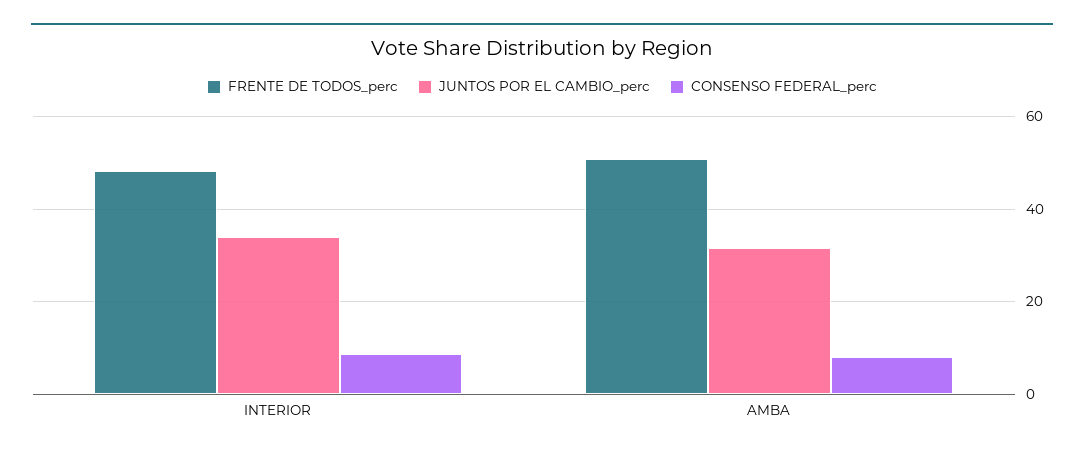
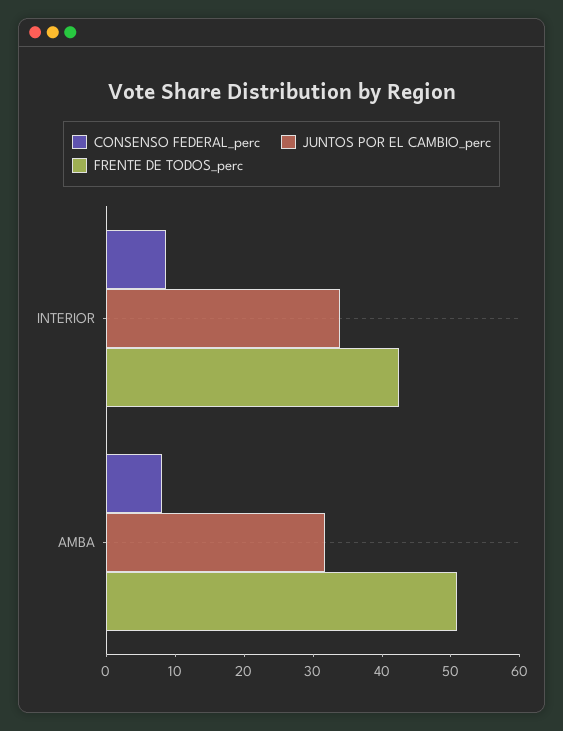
FRENTE DE TODOS_perc, INTERIOR: 48 -> 42

